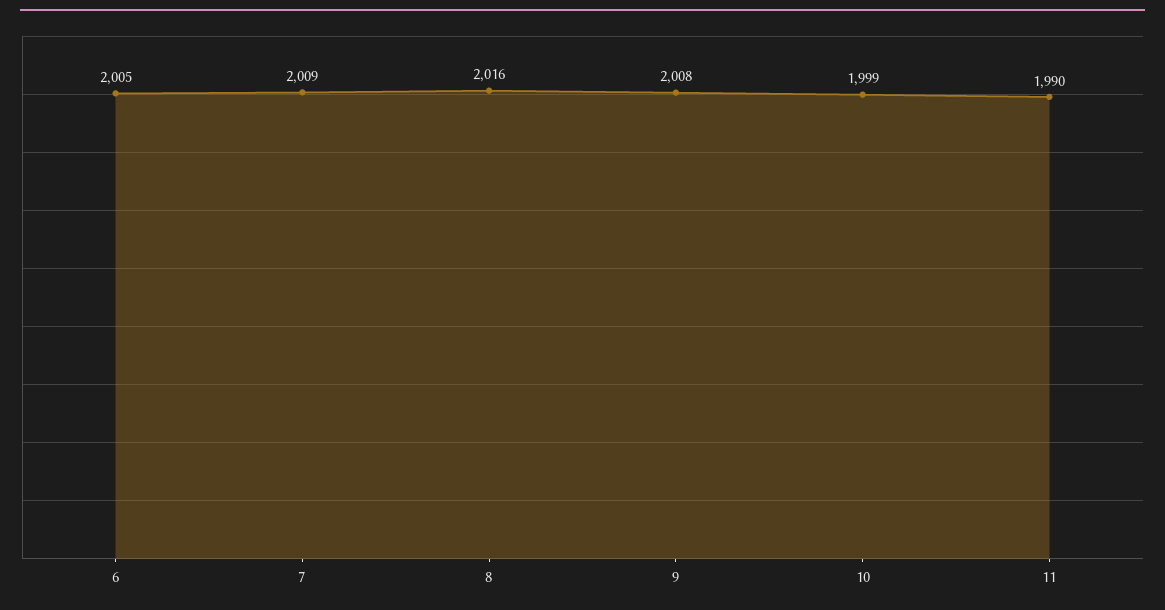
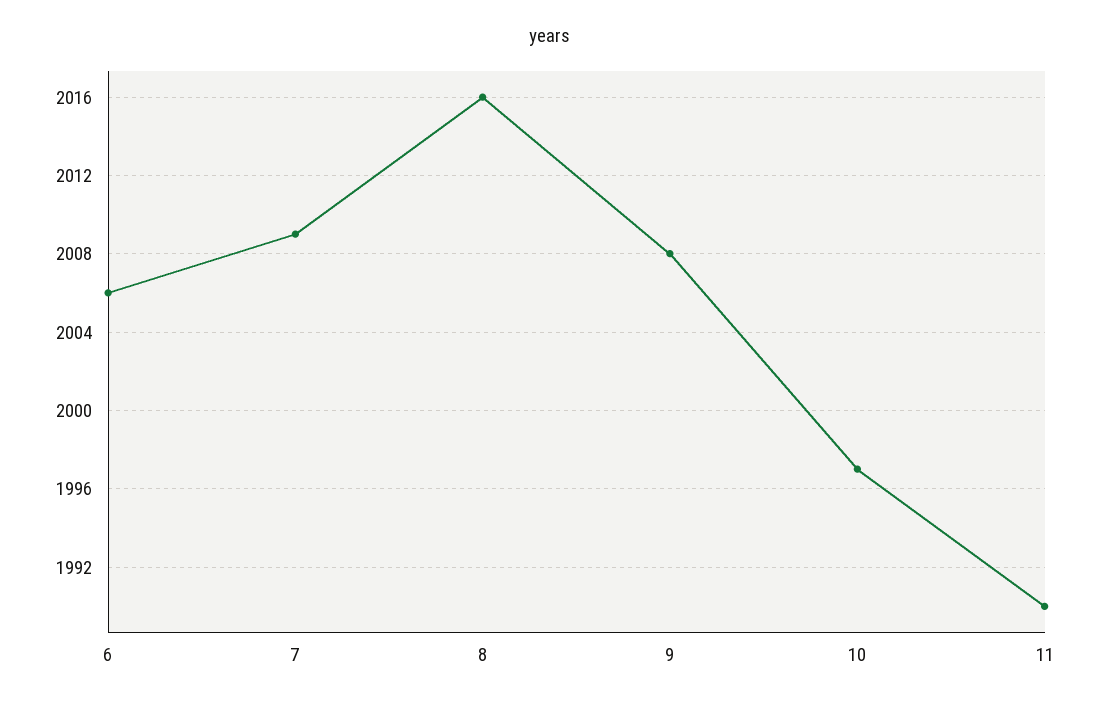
6: 2005 -> 2006
10: 1999 -> 1997

